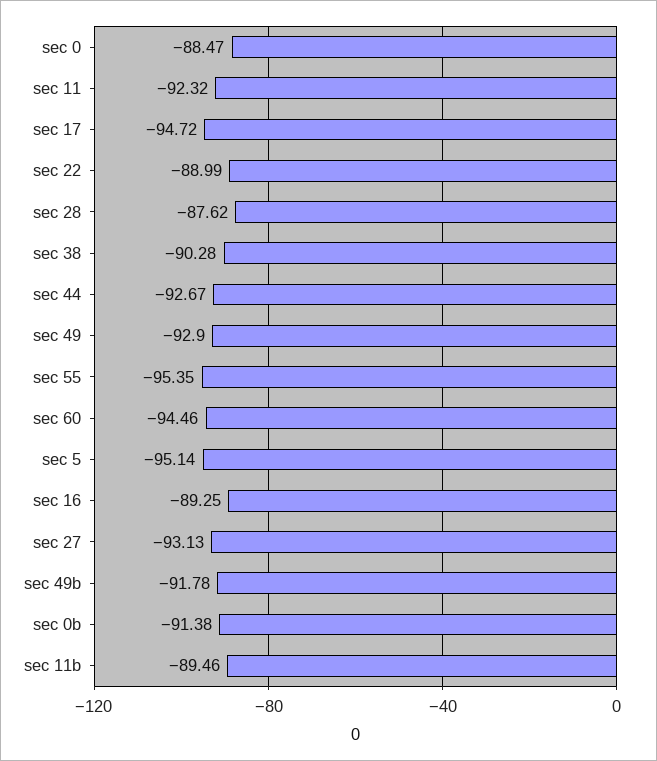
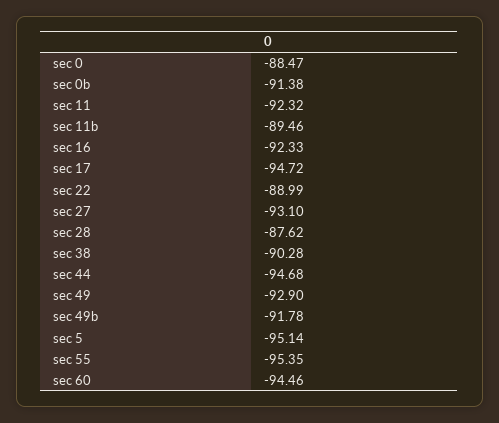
sec 44: -92.67 -> -94.68
sec 16: -89.25 -> -92.33
sec 27: -93.13 -> -93.1

